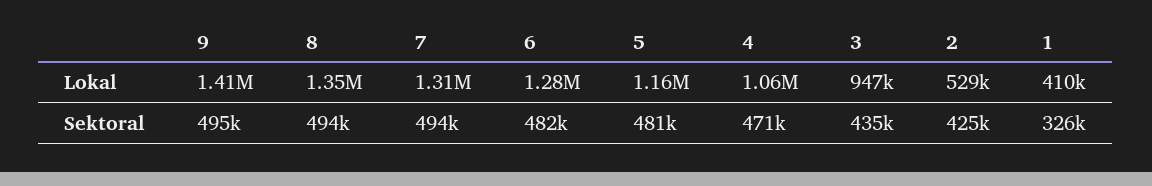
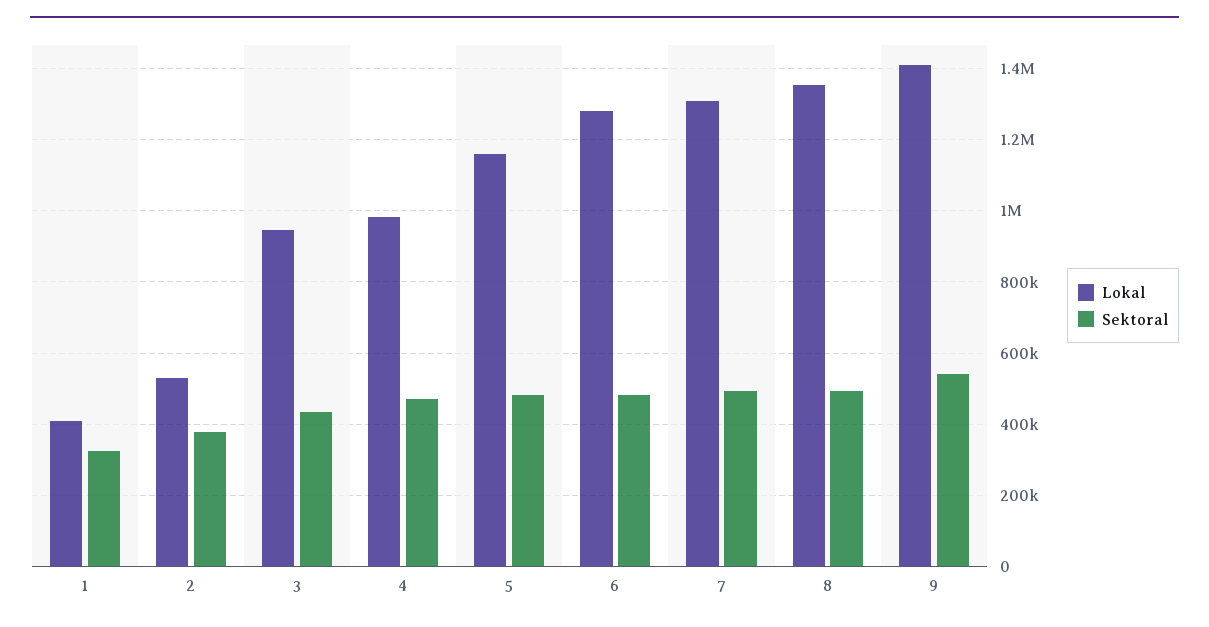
Lokal, 4: 1060000 -> 980000
Sektoral, 9: 495000 -> 540000
Sektoral, 2: 425000 -> 380000

